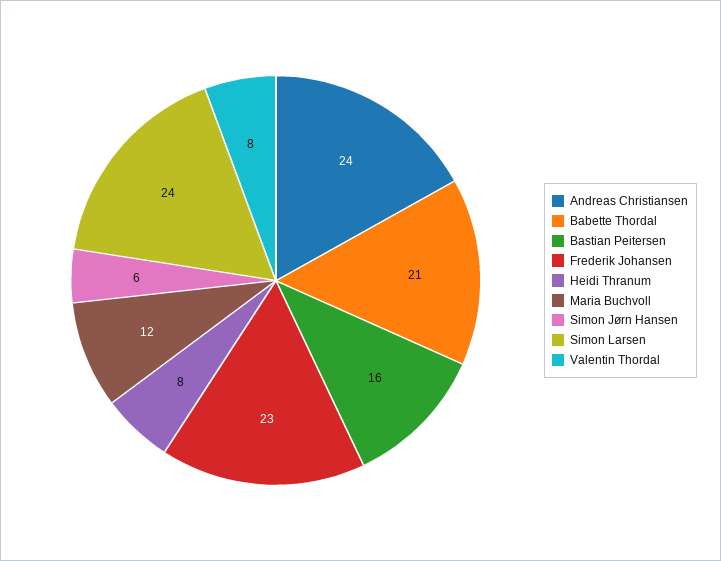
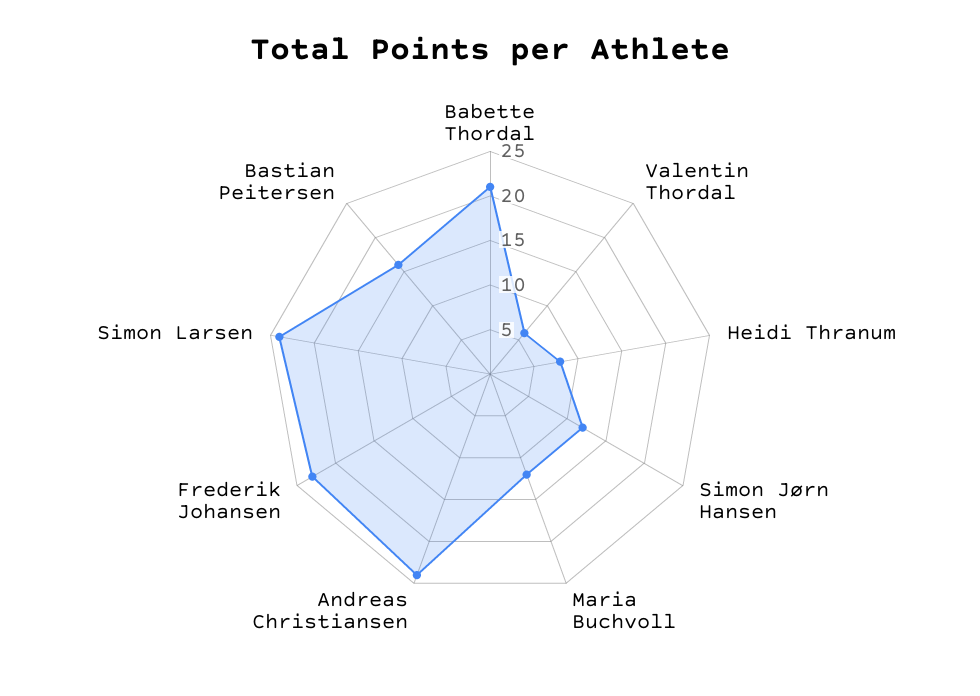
Simon Jørn Hansen: 6 -> 12
Valentin Thordal: 8 -> 6

